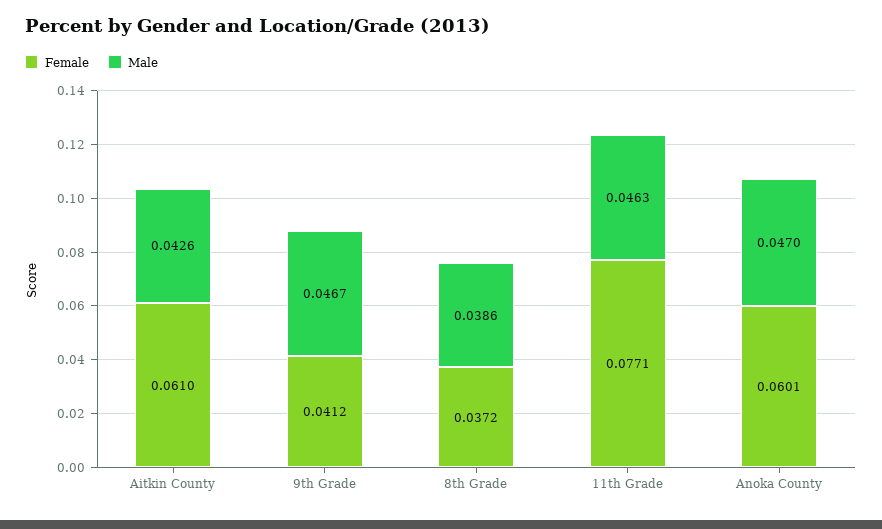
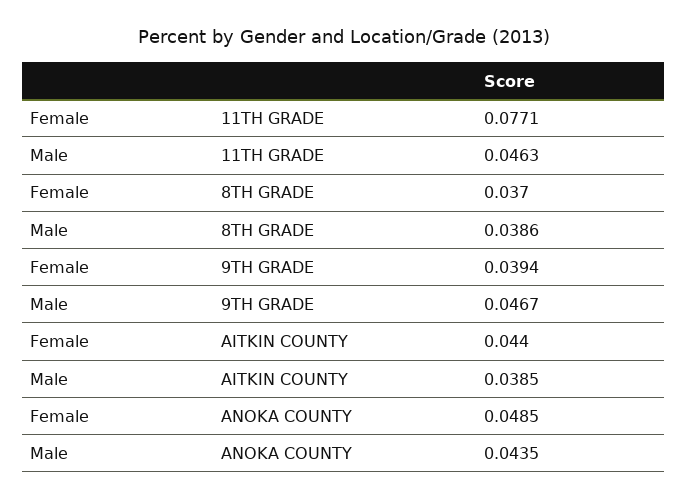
Female, Aitkin County: 0.061 -> 0.044
Male, Aitkin County: 0.0426 -> 0.0385
Female, 9th Grade: 0.0412 -> 0.0394
Female, 8th Grade: 0.0372 -> 0.037
Female, Anoka County: 0.0601 -> 0.0485
Male, Anoka County: 0.047 -> 0.0435

